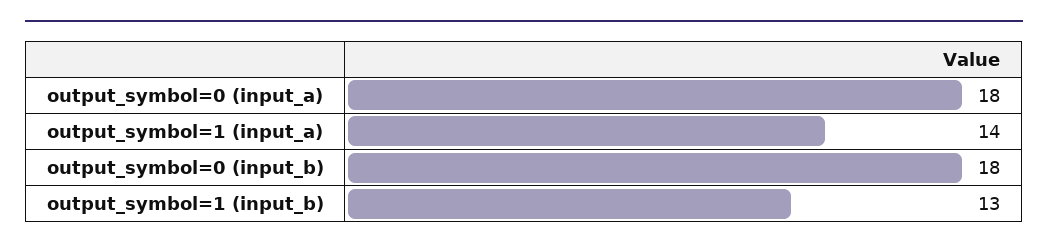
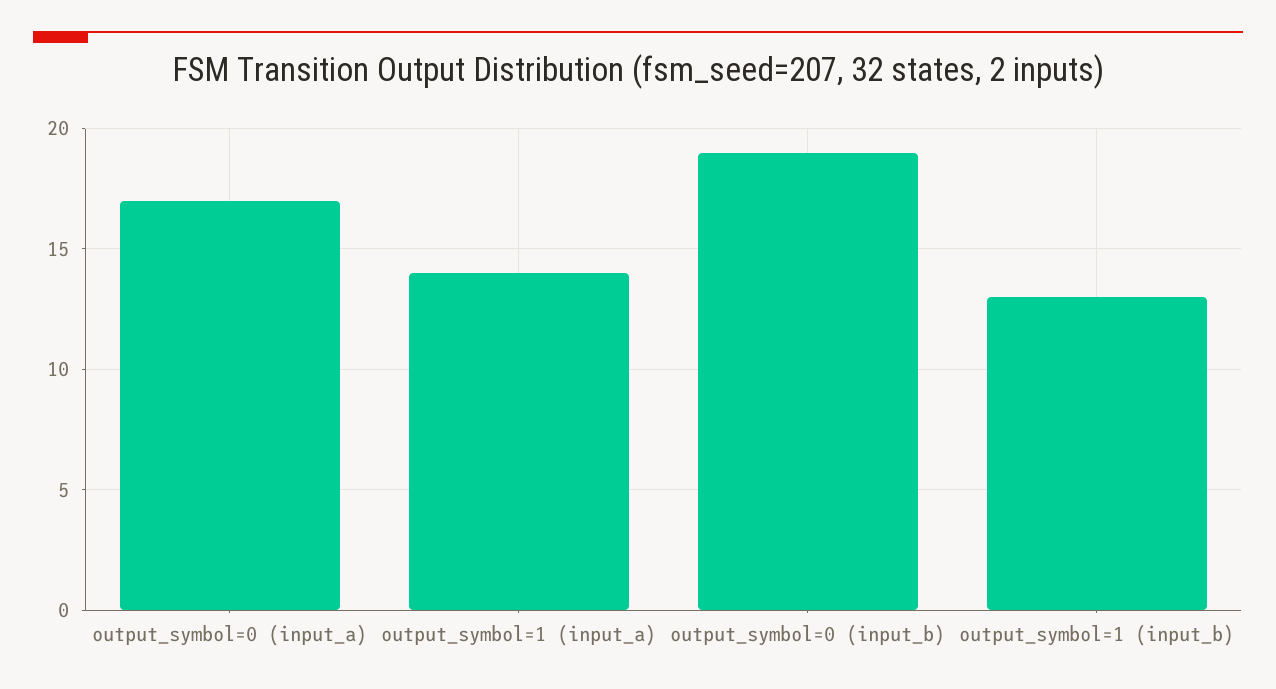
output_symbol=0 (input_a): 18 -> 17
output_symbol=0 (input_b): 18 -> 19

